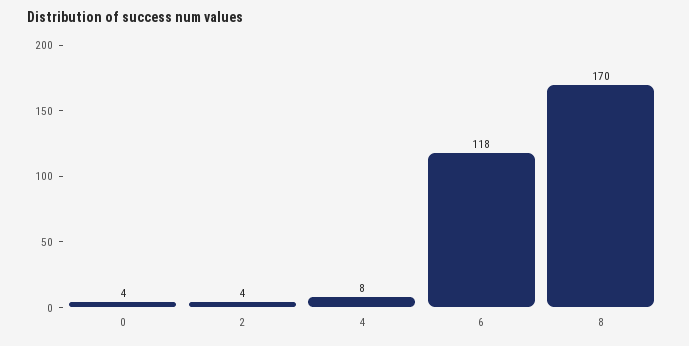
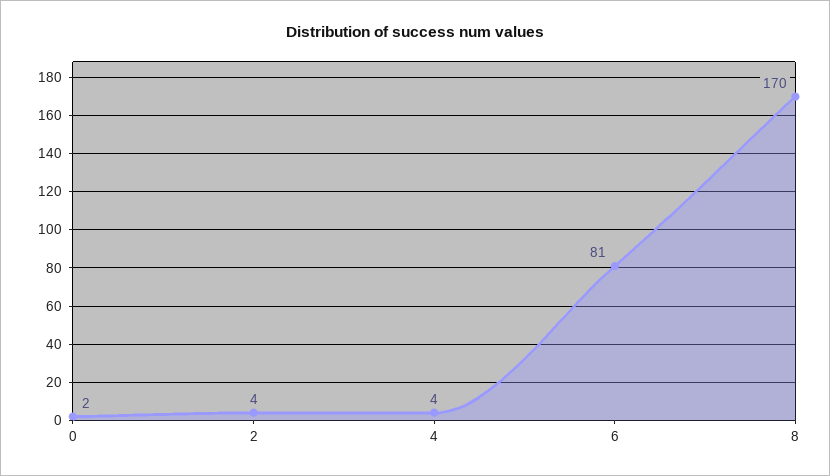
0: 4 -> 2
4: 8 -> 4
6: 118 -> 81

